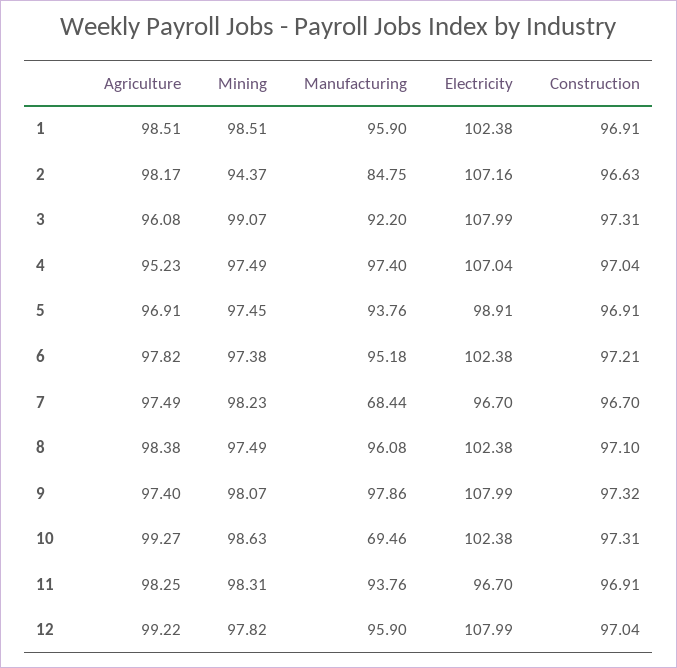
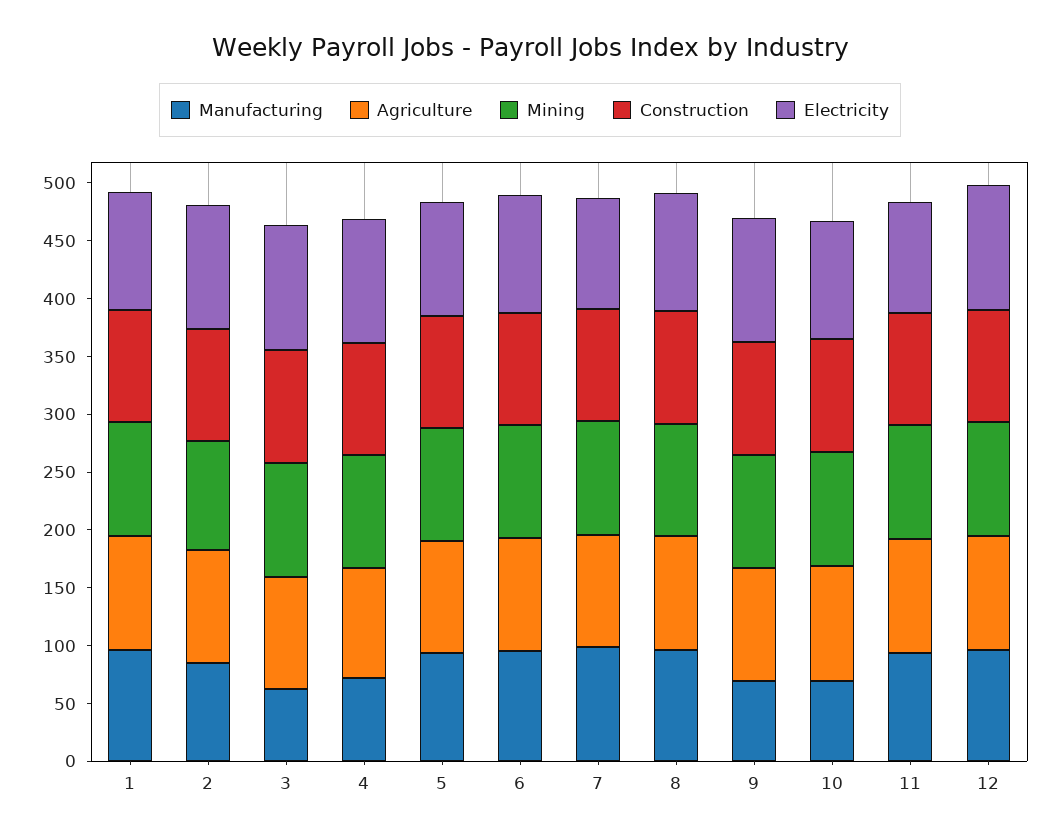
Manufacturing, 3: 92.2 -> 60
Manufacturing, 4: 97.4 -> 70
Manufacturing, 7: 68.44 -> 100
Manufacturing, 9: 97.86 -> 70

